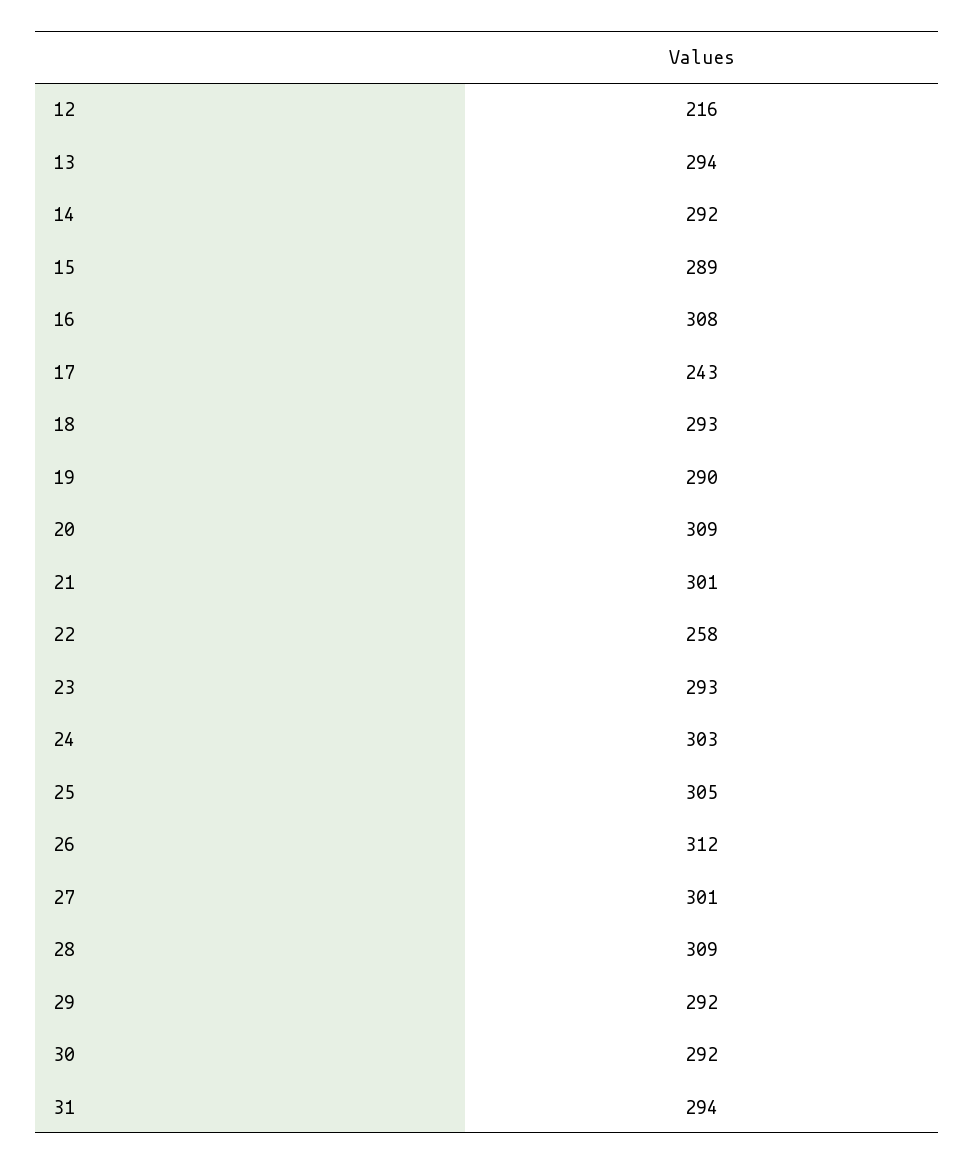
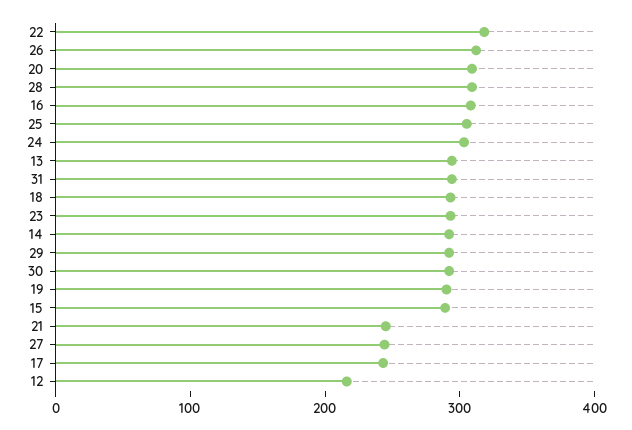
21: 301 -> 240
22: 258 -> 320
27: 301 -> 240

